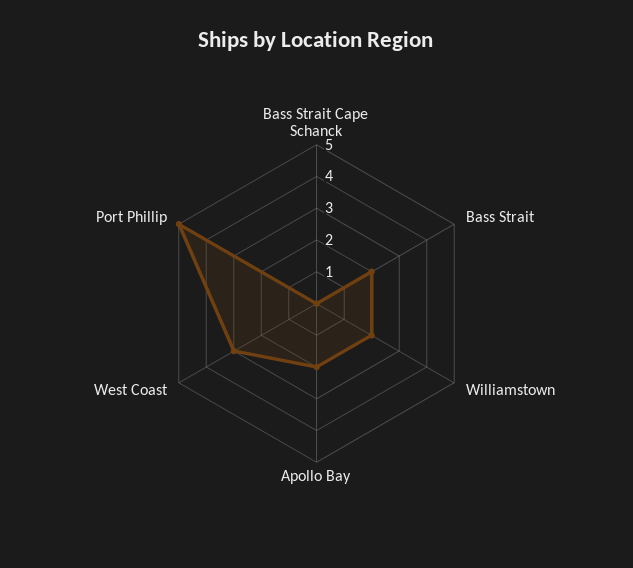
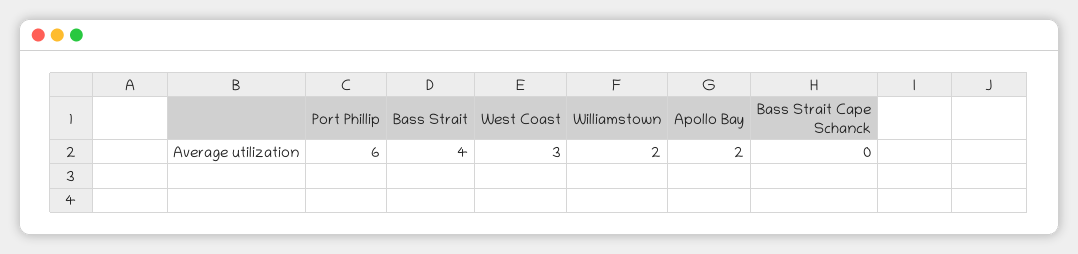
Bass Strait: 2 -> 4
Port Phillip: 5 -> 6

